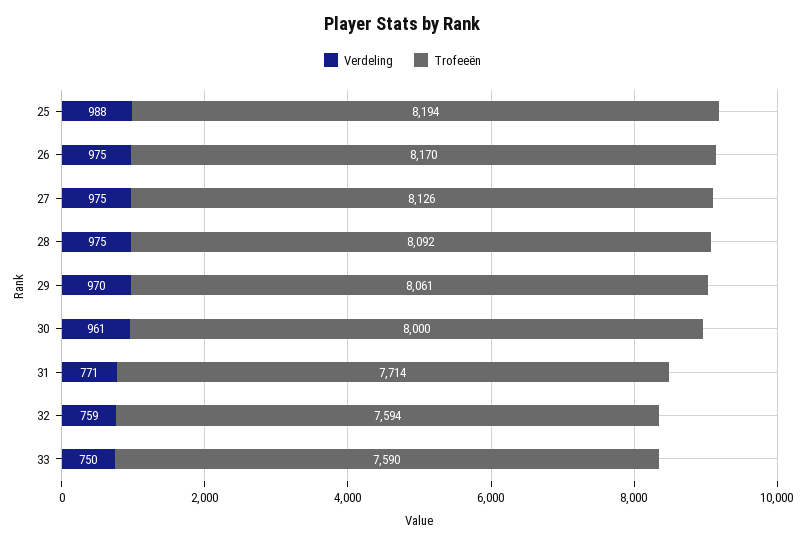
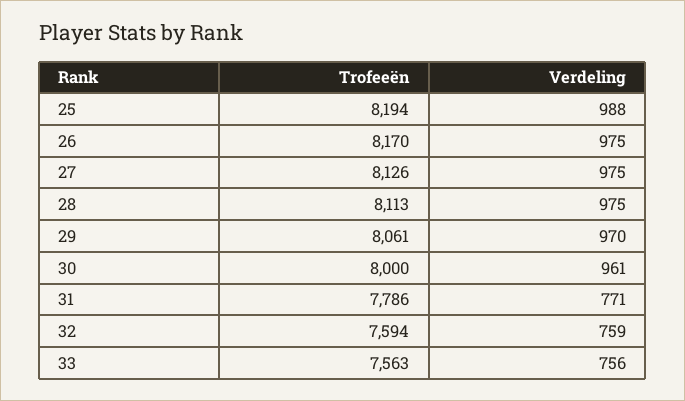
Trofeeën, 28: 8092 -> 8113
Trofeeën, 31: 7714 -> 7786
Verdeling, 33: 750 -> 756
Trofeeën, 33: 7590 -> 7563

